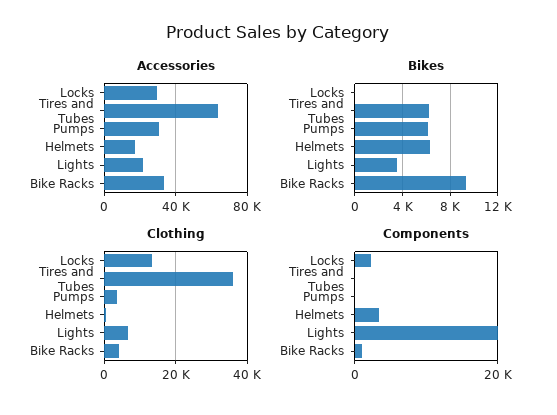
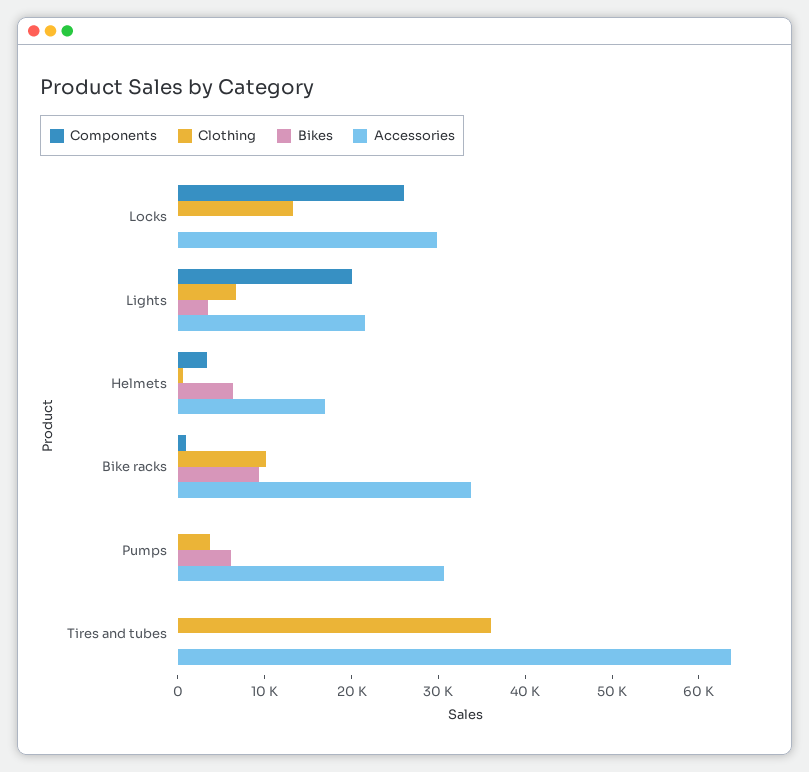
Bikes, Tires and Tubes: 6000 -> 0
Clothing, Bike Racks: 4000 -> 10000
Components, Locks: 2000 -> 26000

